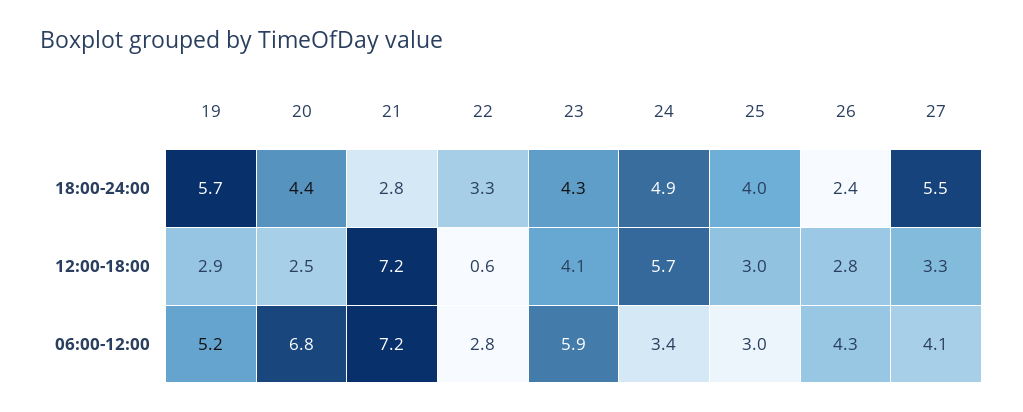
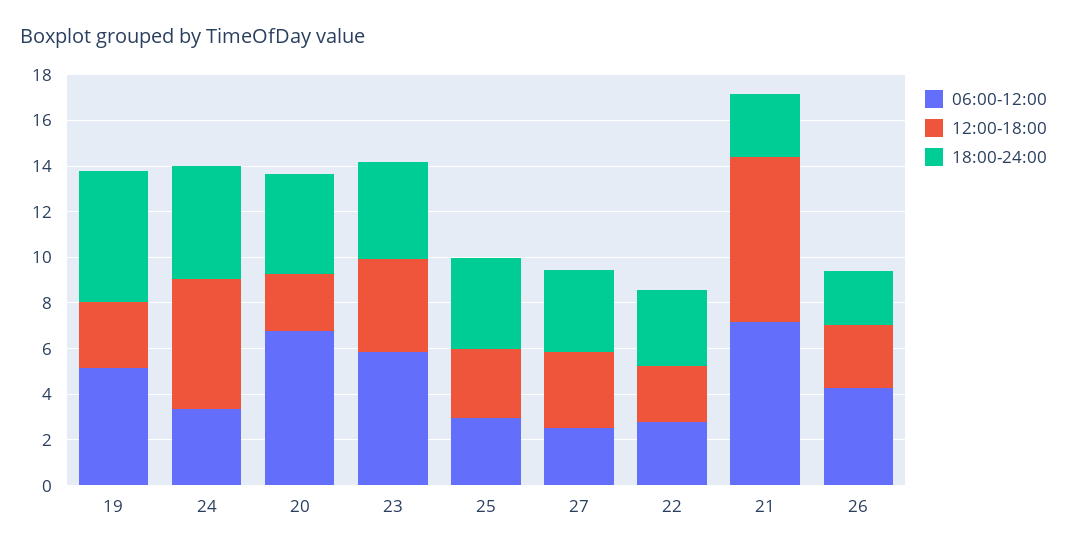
18:00-24:00, 27: 5.5 -> 3.5
12:00-18:00, 22: 0.6 -> 2.5
06:00-12:00, 27: 4.1 -> 2.5

